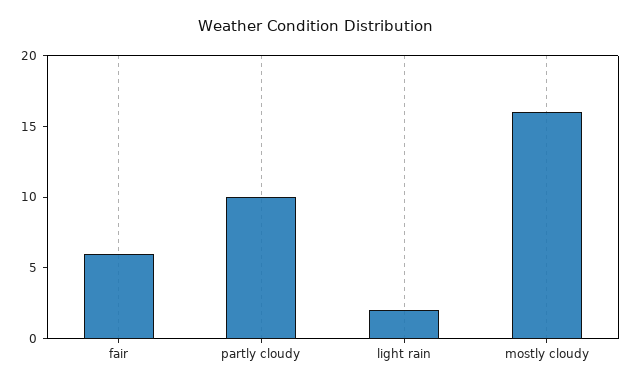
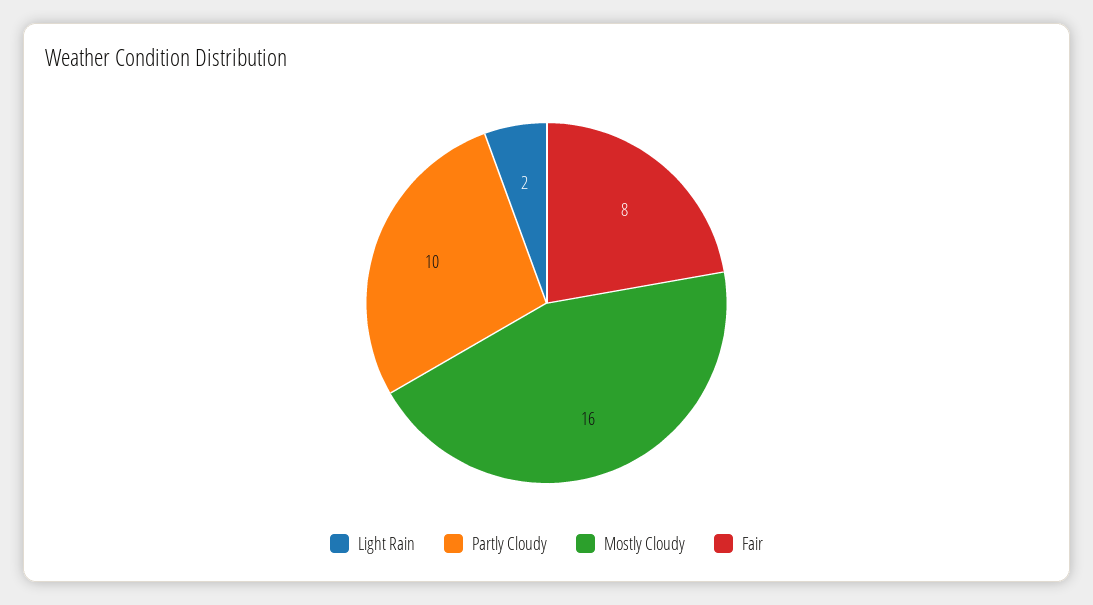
fair: 6 -> 8

